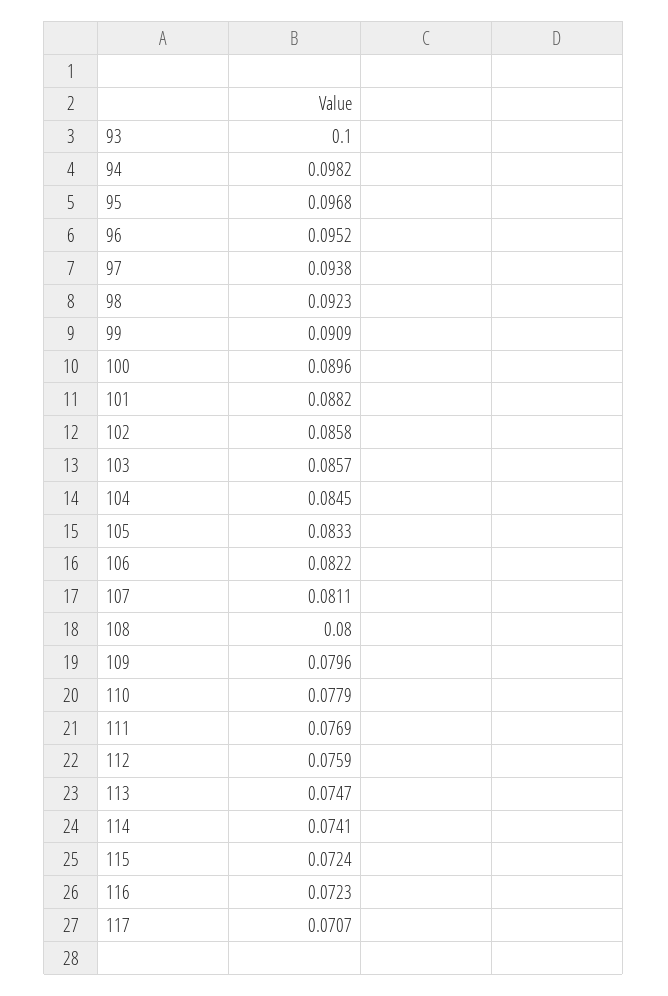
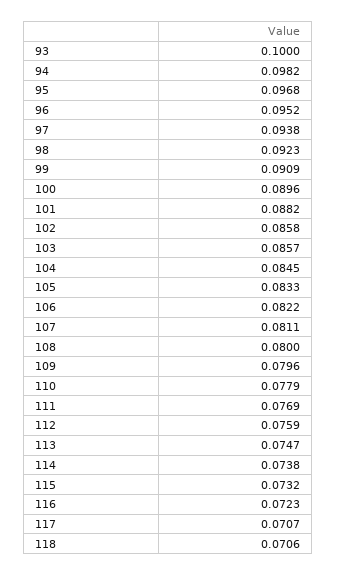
114: 0.0741 -> 0.0738
115: 0.0724 -> 0.0732
118: none -> 0.0706

